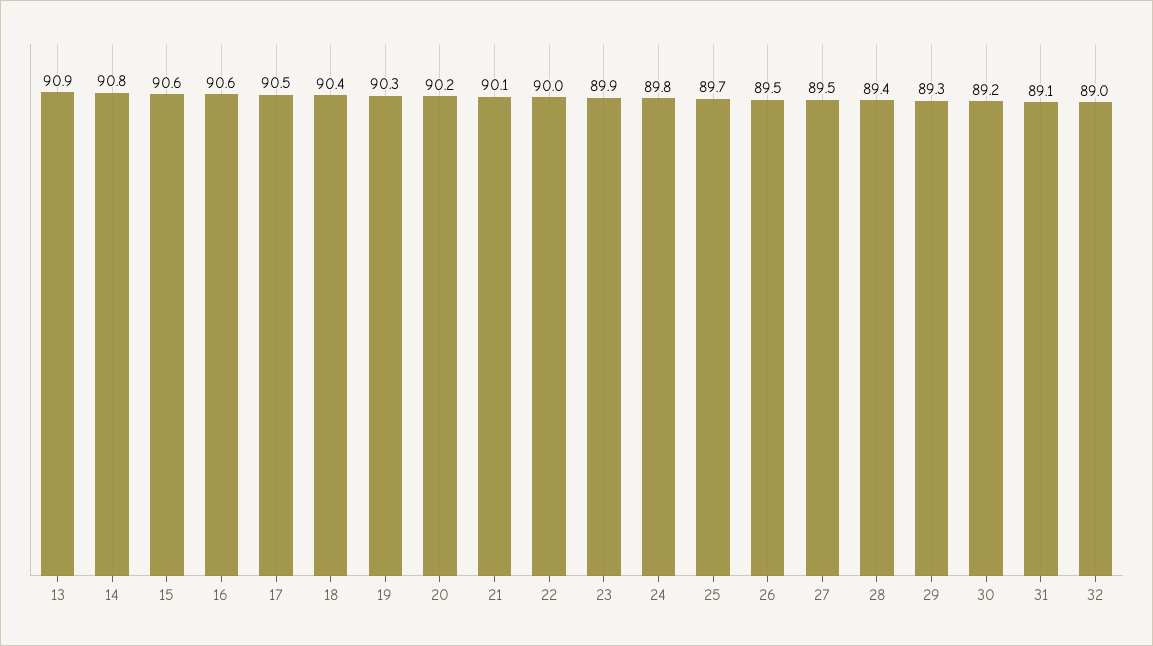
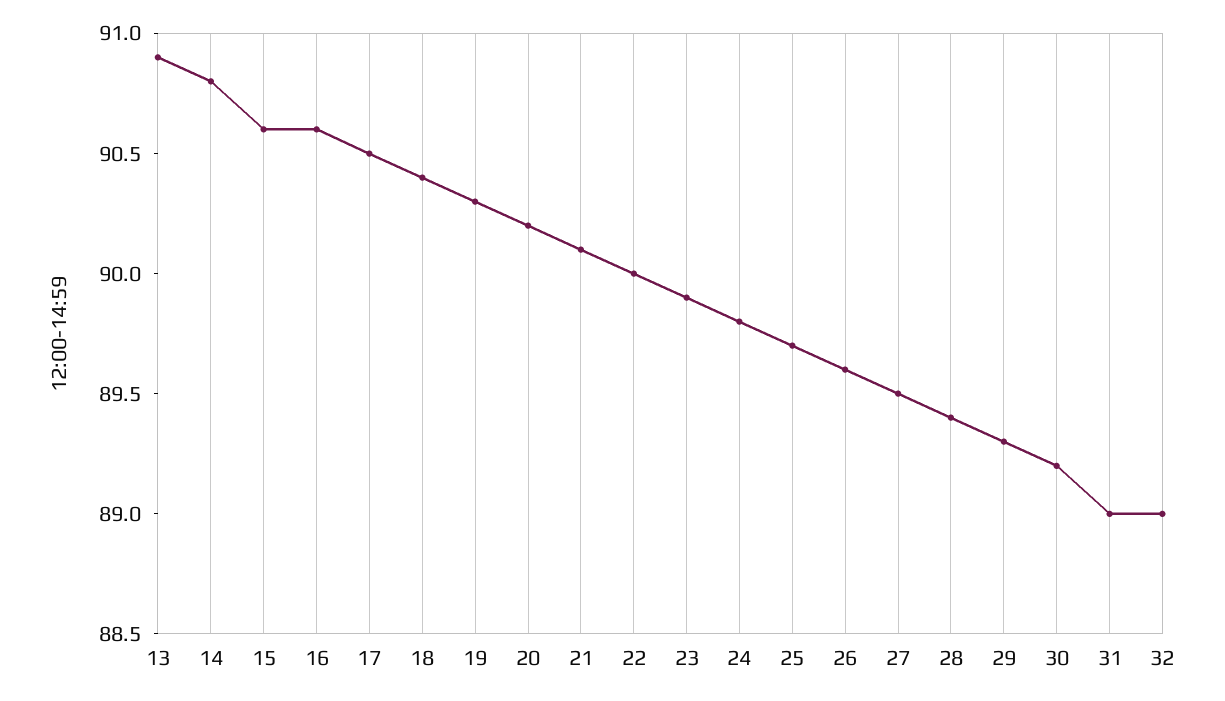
26: 89.5 -> 89.6
31: 89.1 -> 89

